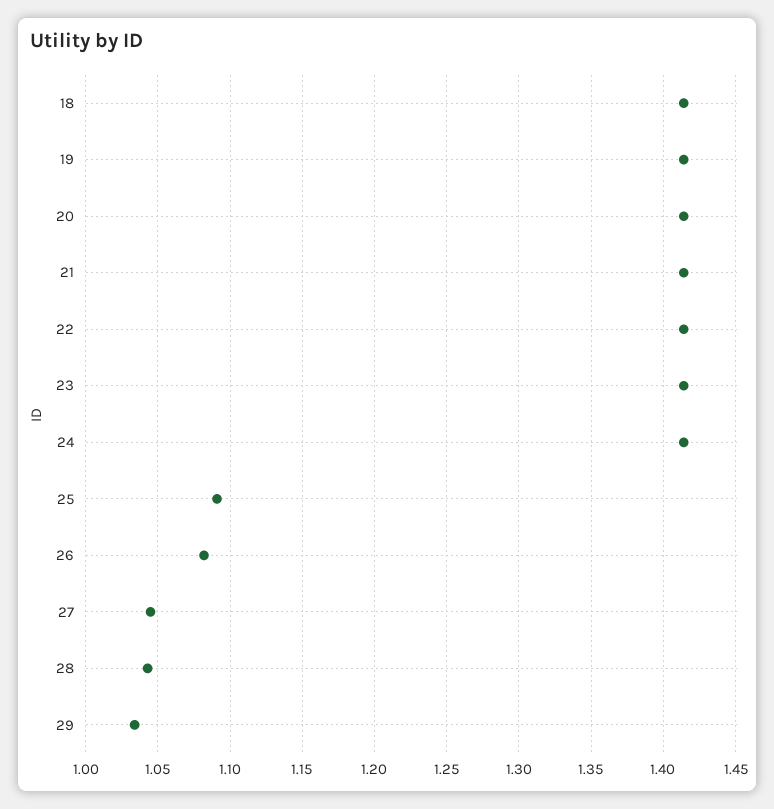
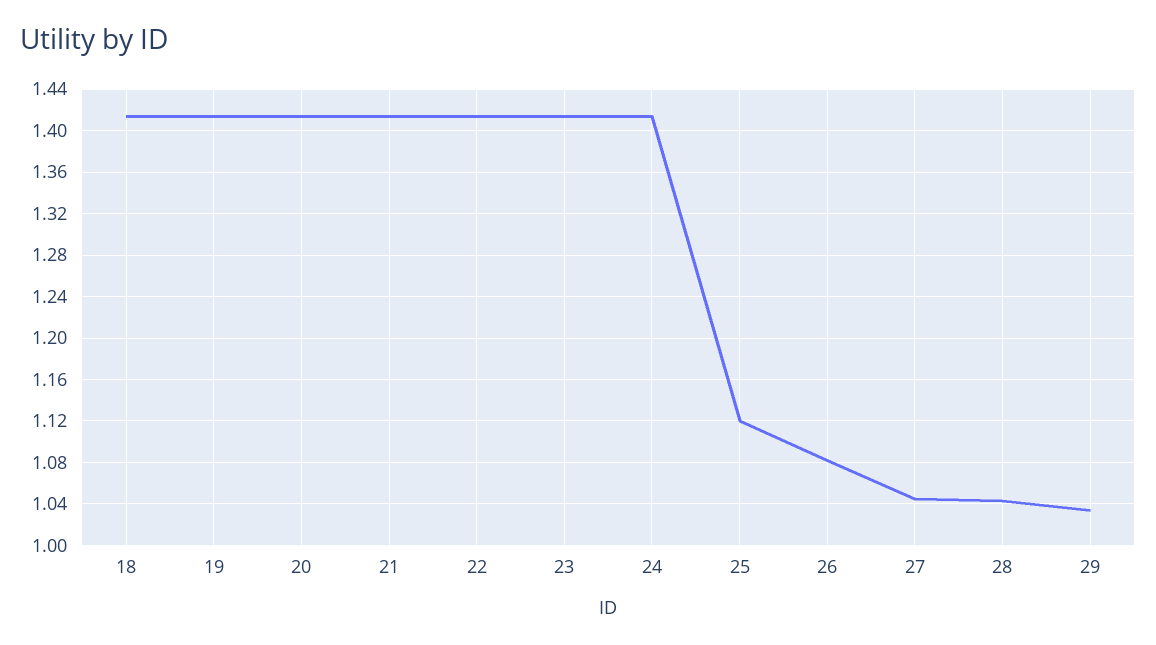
25: 1.09 -> 1.12

